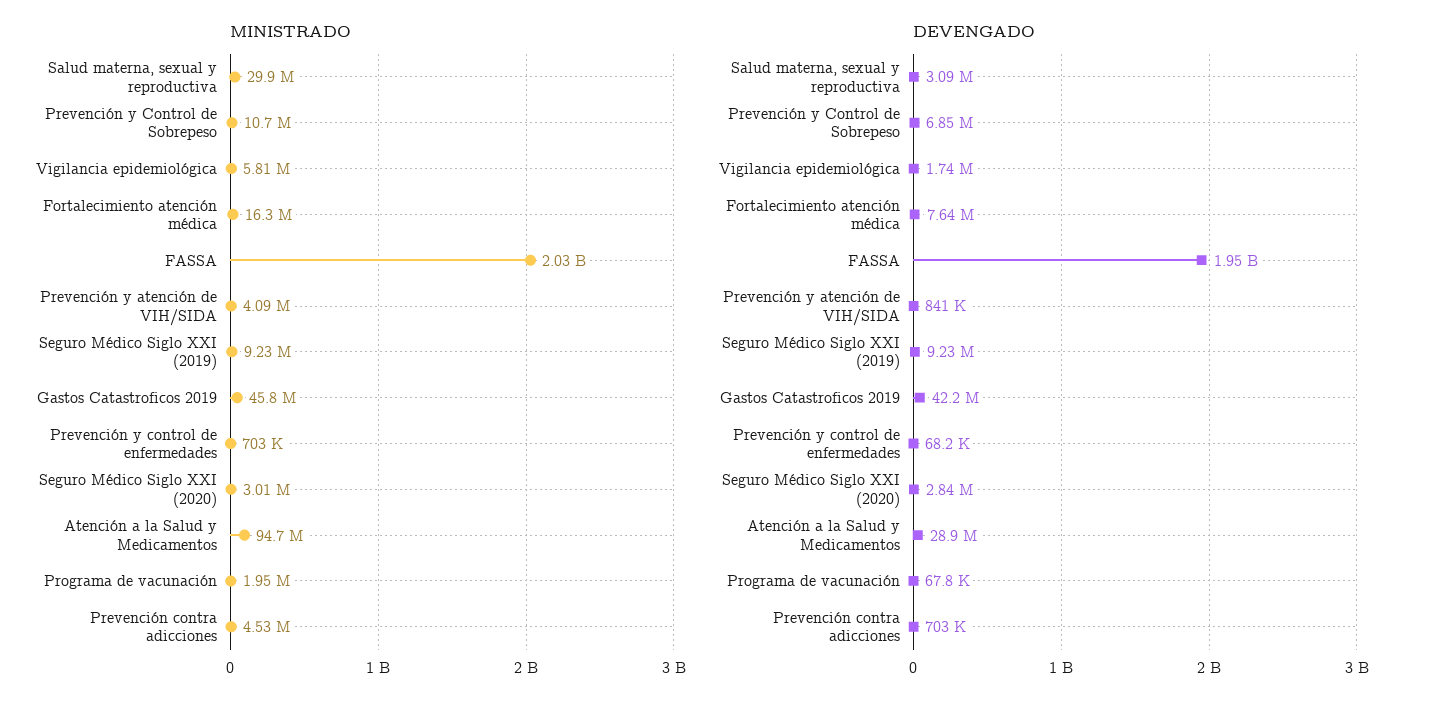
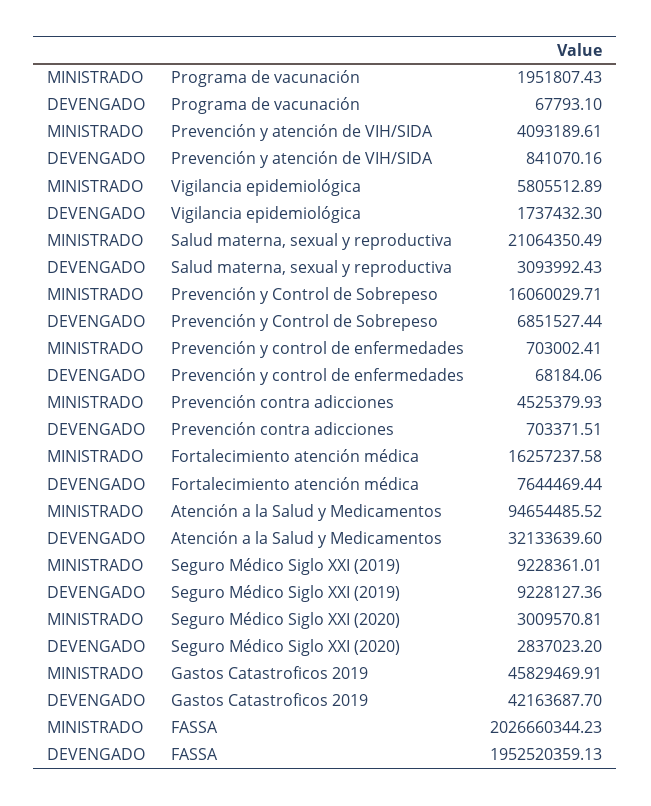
MINISTRADO, Salud materna, sexual y reproductiva: 29900000 -> 21064350.49
MINISTRADO, Prevención y Control de Sobrepeso: 10700000 -> 16060029.71
DEVENGADO, Atención a la Salud y Medicamentos: 28900000 -> 32133639.6

